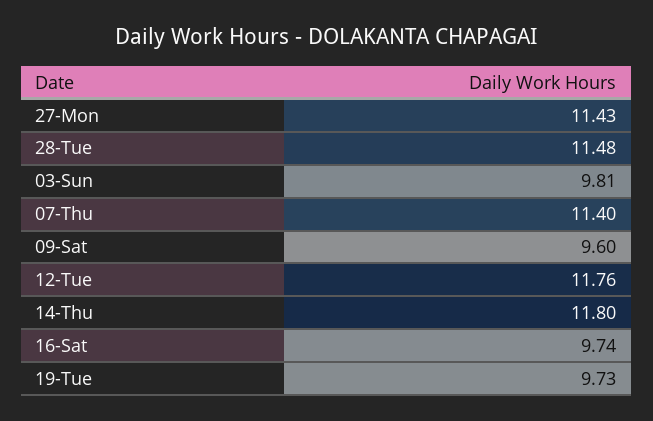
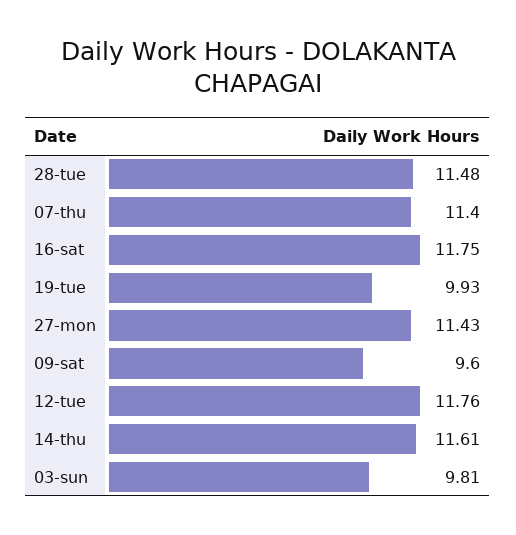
14-Thu: 11.8 -> 11.61
16-Sat: 9.74 -> 11.75
19-Tue: 9.73 -> 9.93

